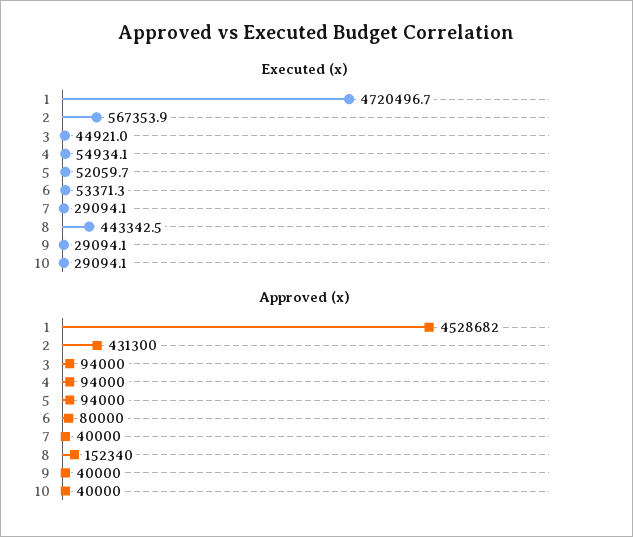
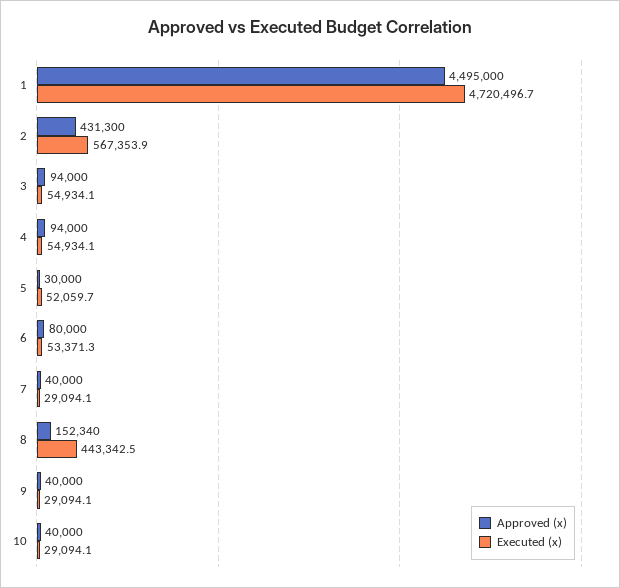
Executed (x), 3: 44921 -> 54934.1
Approved (x), 1: 4528682 -> 4495000
Approved (x), 5: 94000 -> 30000

